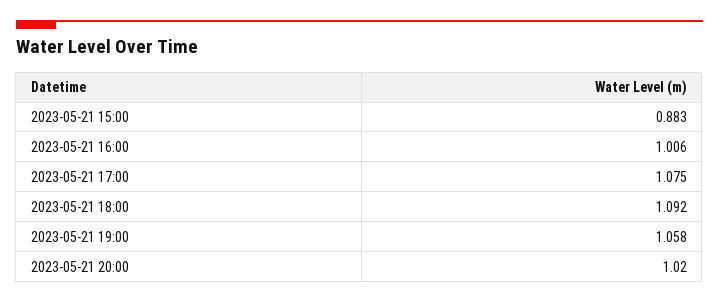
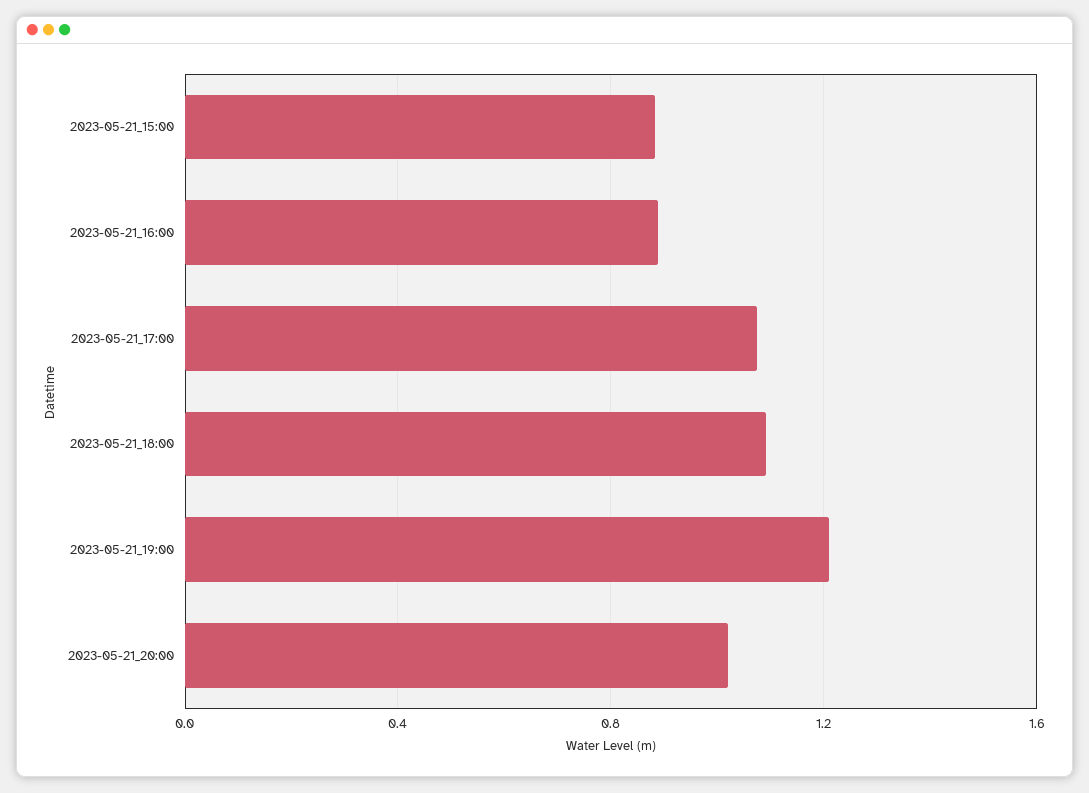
2023-05-21 16:00: 1.006 -> 0.9
2023-05-21 19:00: 1.058 -> 1.2

